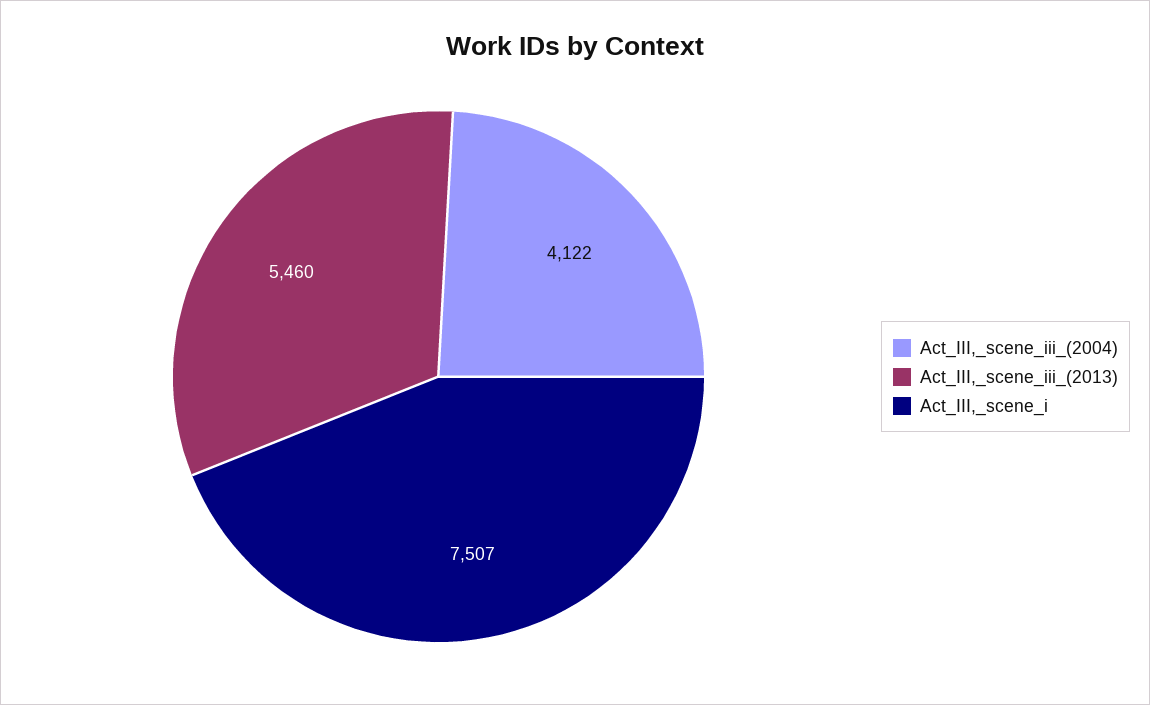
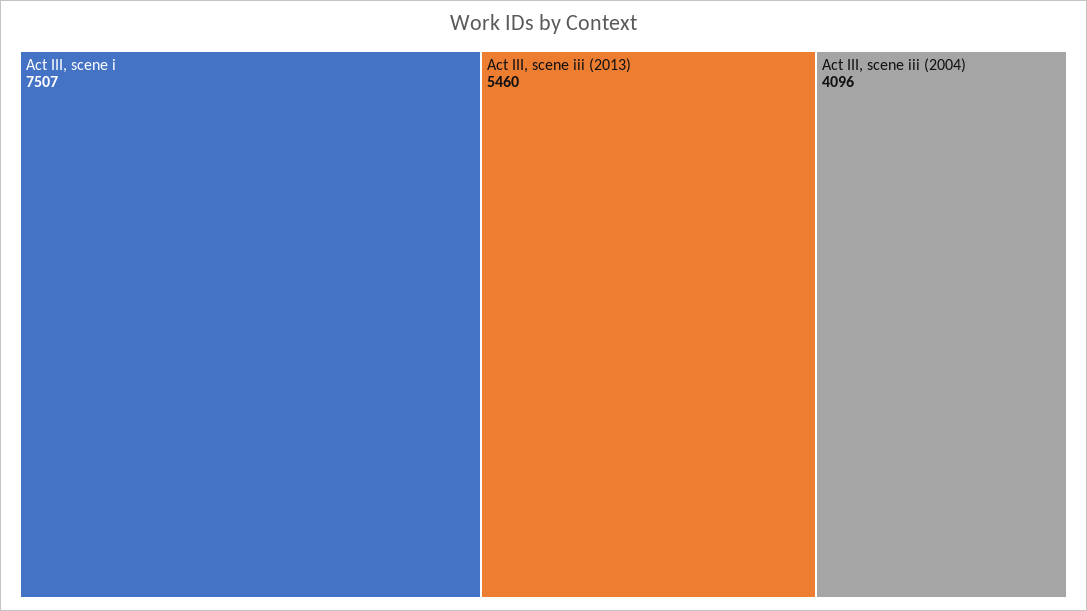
Act_III,_scene_iii_(2004): 4122 -> 4096

